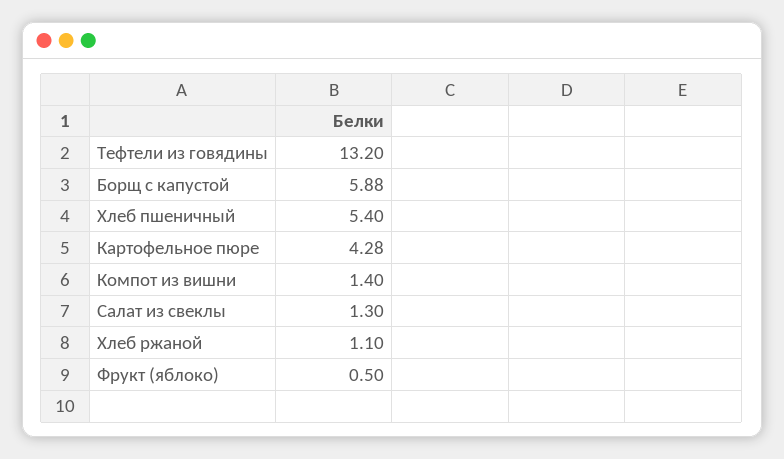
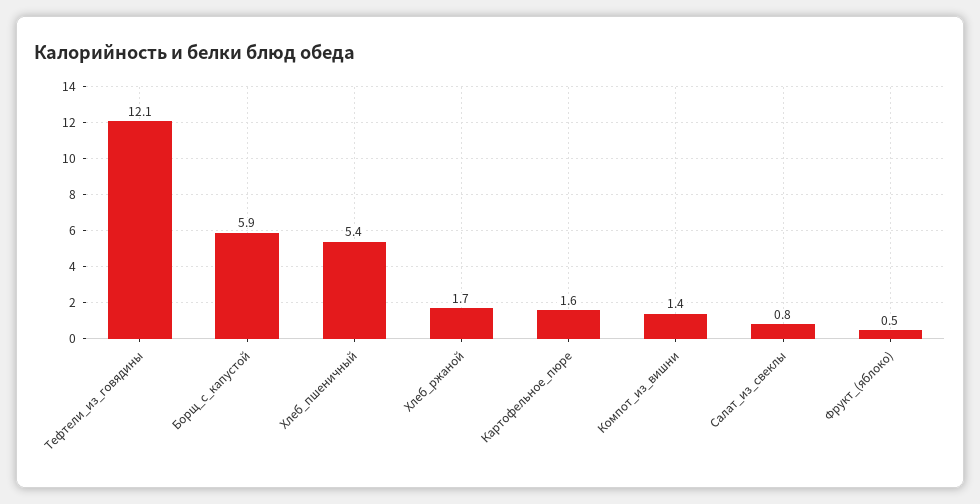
Тефтели из говядины: 13.2 -> 12.1
Картофельное пюре: 4.28 -> 1.6
Салат из свеклы: 1.3 -> 0.8
Хлеб ржаной: 1.1 -> 1.7

